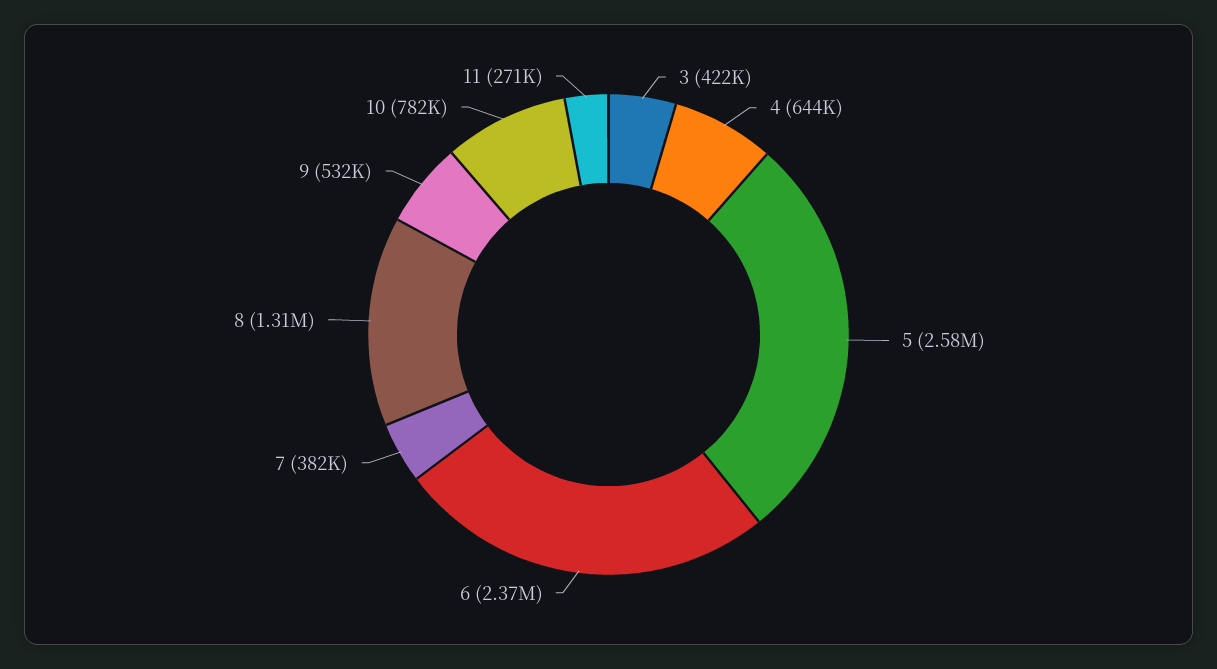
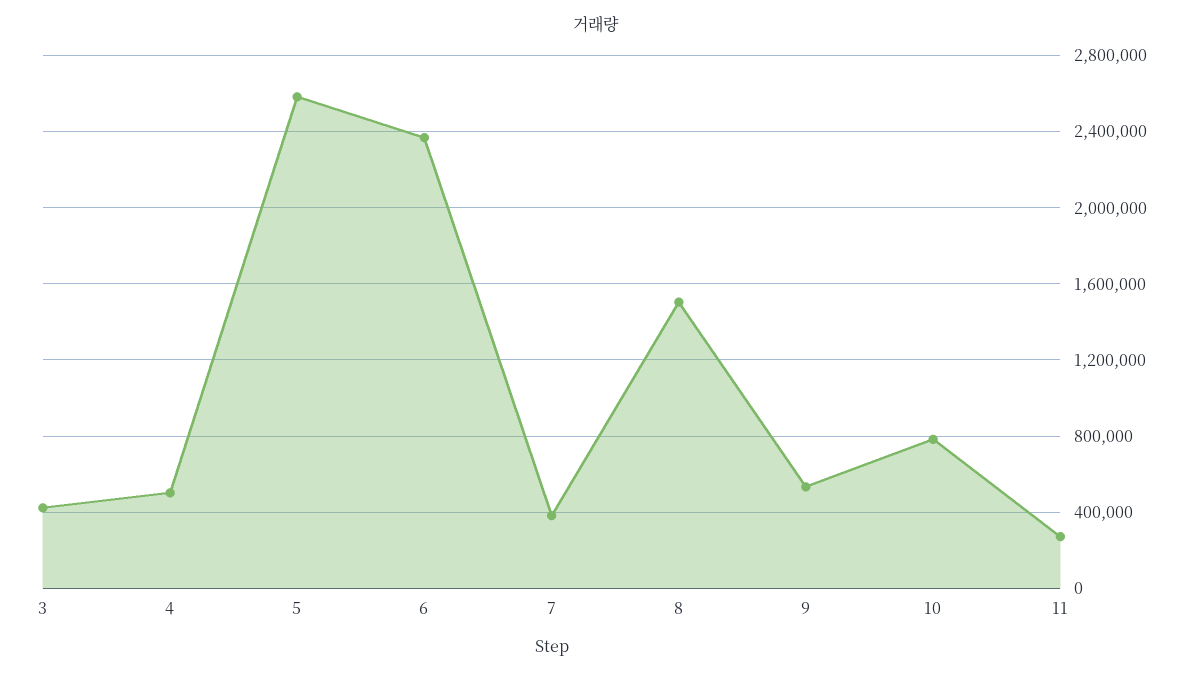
4: 644000 -> 500000
8: 1310000 -> 1500000

